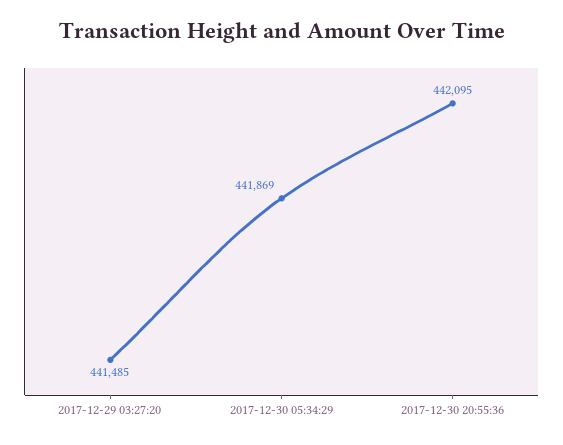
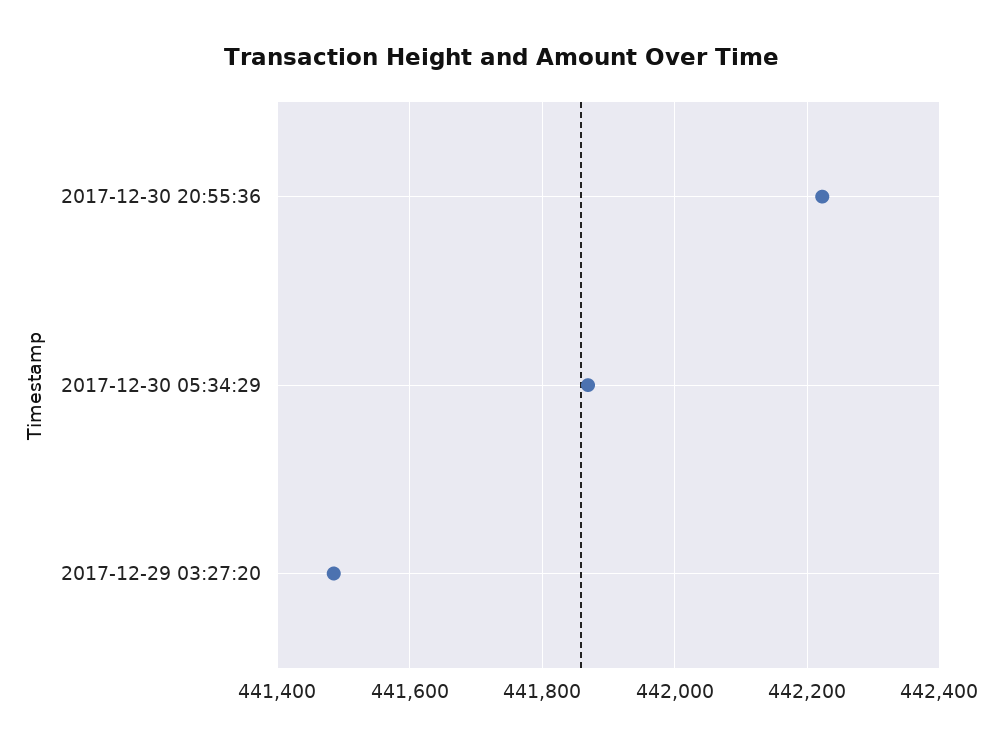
2017-12-30 20:55:36: 442095 -> 442220

